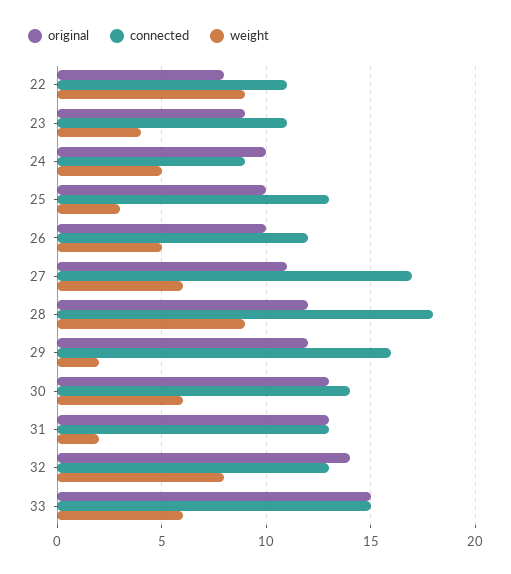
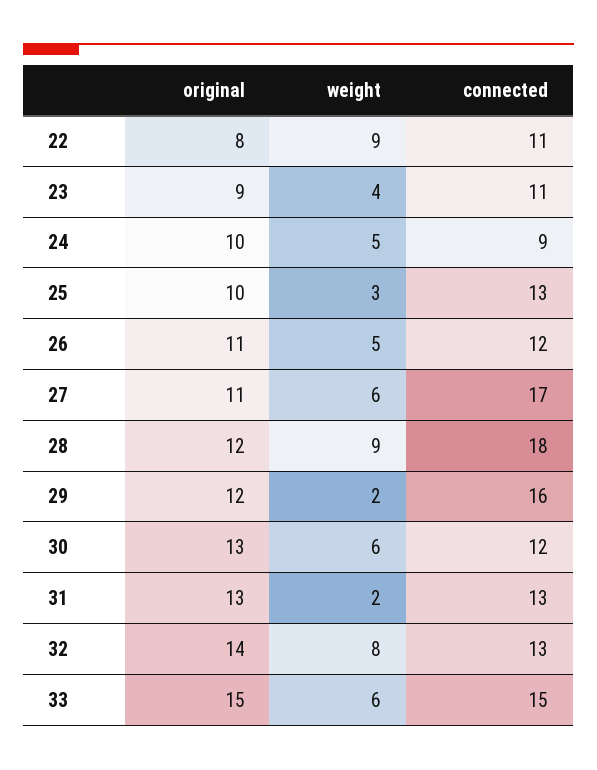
original, 26: 10 -> 11
connected, 30: 14 -> 12

